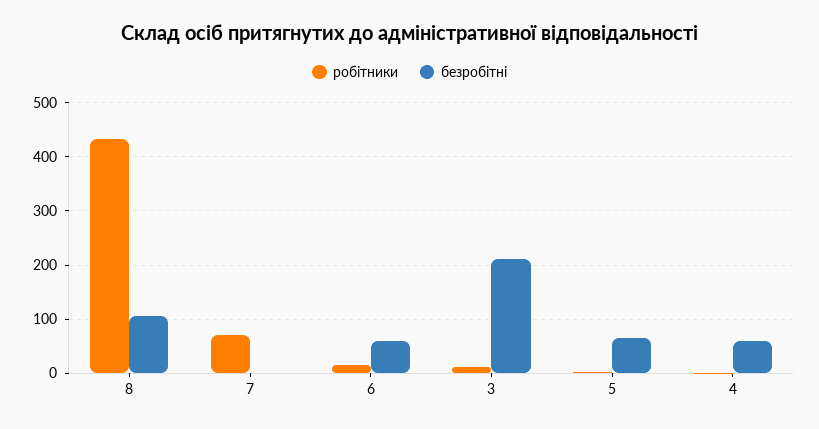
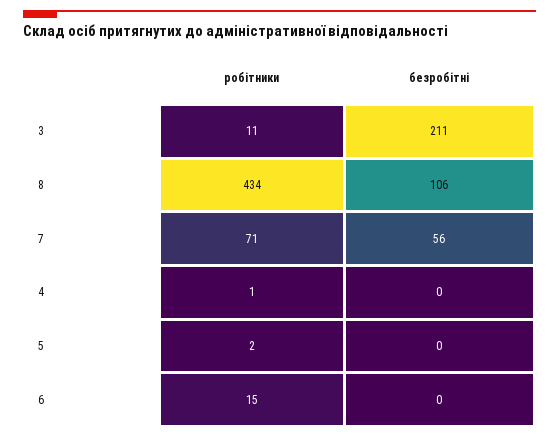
безробітні, 7: 0 -> 56
безробітні, 6: 60 -> 0
безробітні, 5: 60 -> 0
безробітні, 4: 60 -> 0

